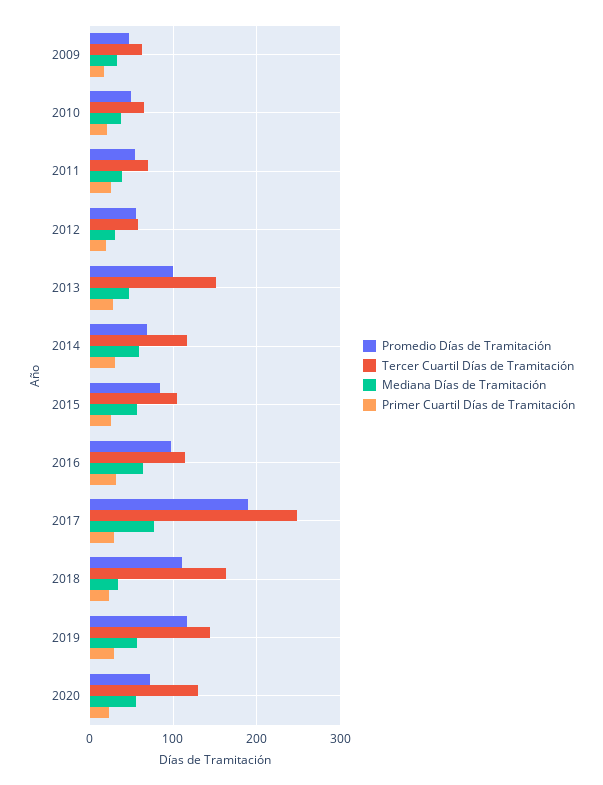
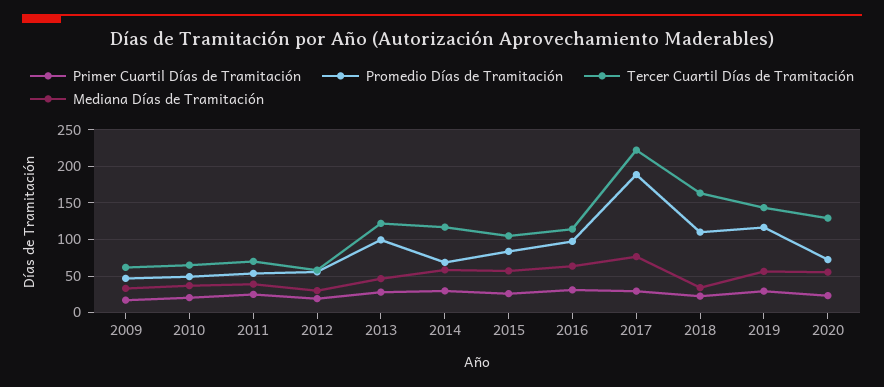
Tercer Cuartil Días de Tramitación, 2013: 150 -> 120
Tercer Cuartil Días de Tramitación, 2017: 250 -> 220

